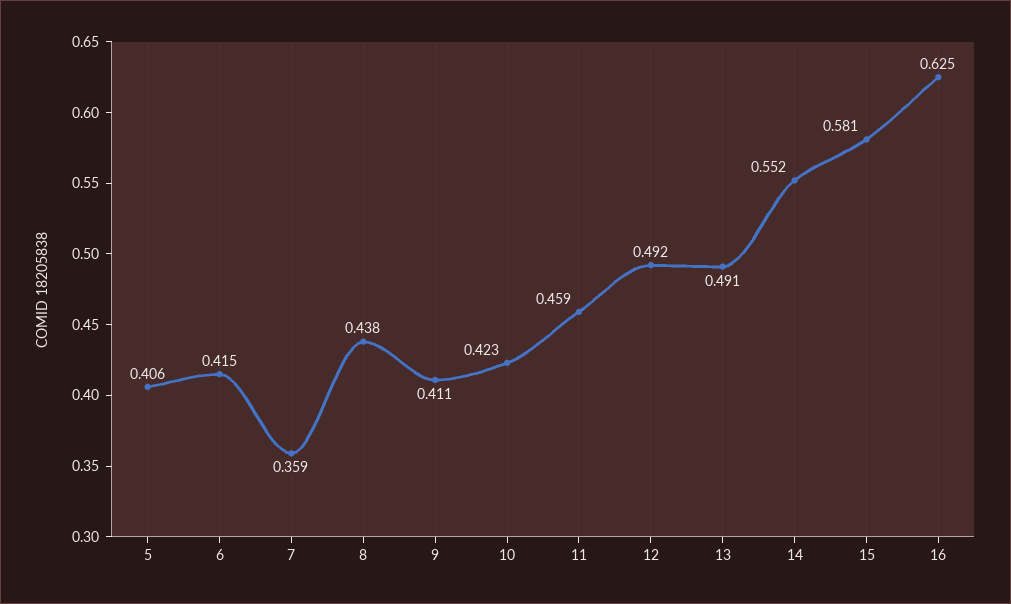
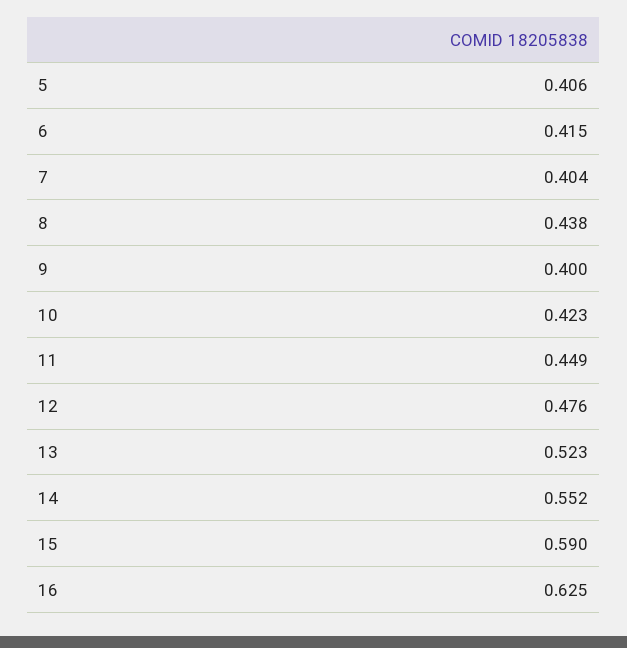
7: 0.359 -> 0.404
9: 0.411 -> 0.4
11: 0.459 -> 0.449
12: 0.492 -> 0.476
13: 0.491 -> 0.523
15: 0.581 -> 0.59

